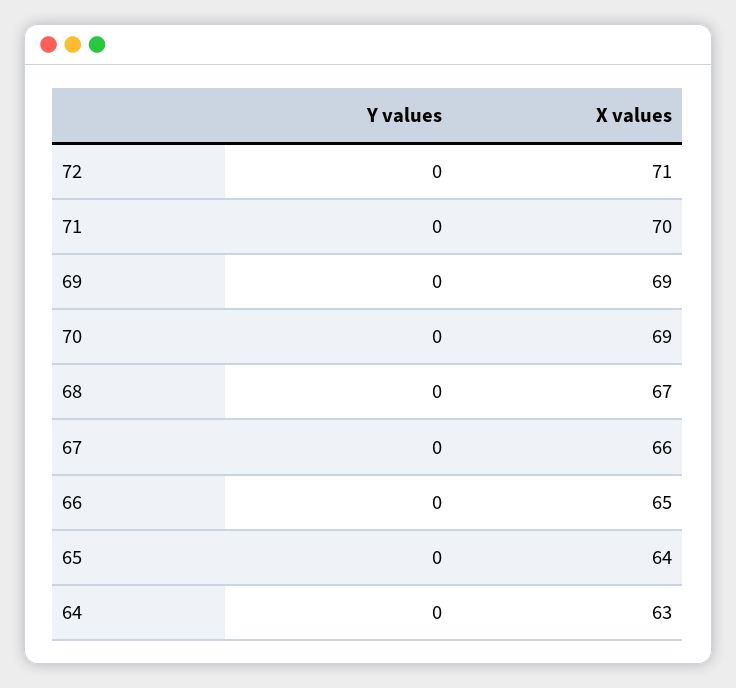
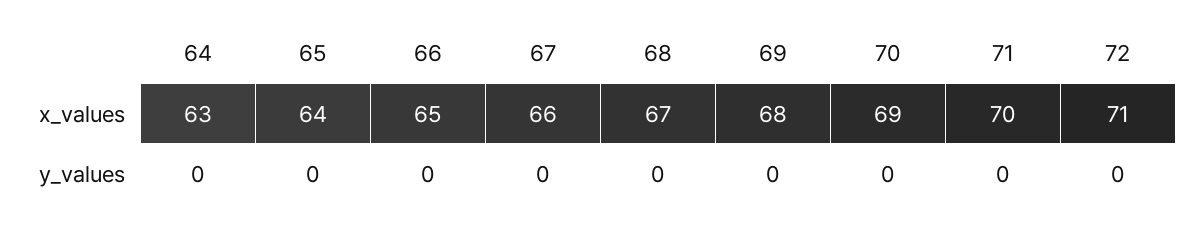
X values, 69: 69 -> 68

